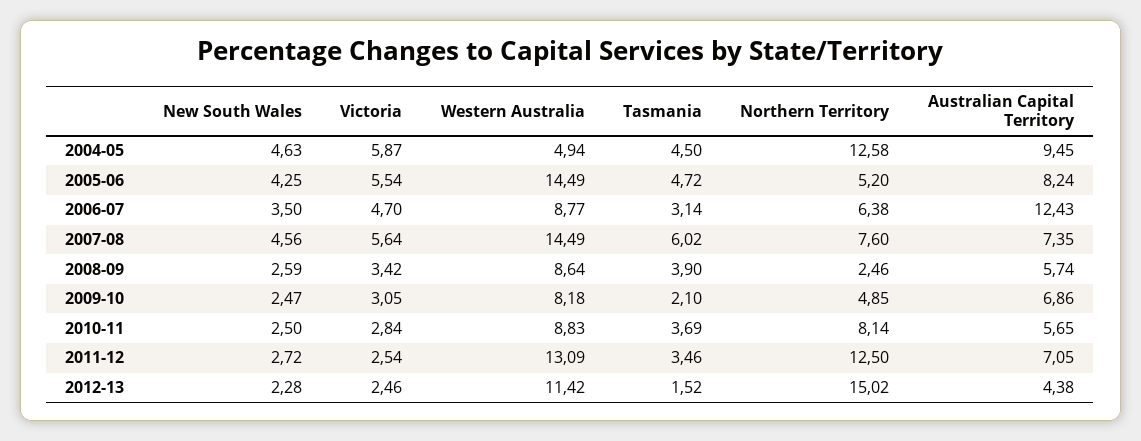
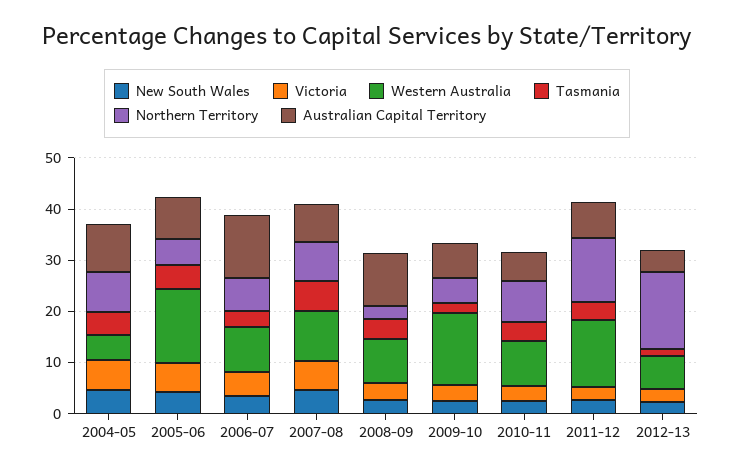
Northern Territory, 2004-05: 12.58 -> 8
Western Australia, 2007-08: 14.49 -> 10
Australian Capital Territory, 2008-09: 5.74 -> 10
Western Australia, 2009-10: 8.18 -> 14
Western Australia, 2012-13: 11.42 -> 6

